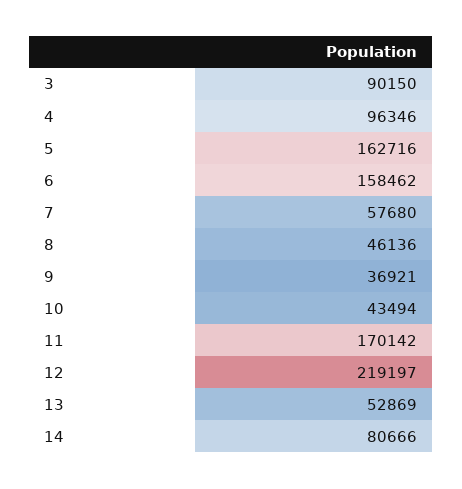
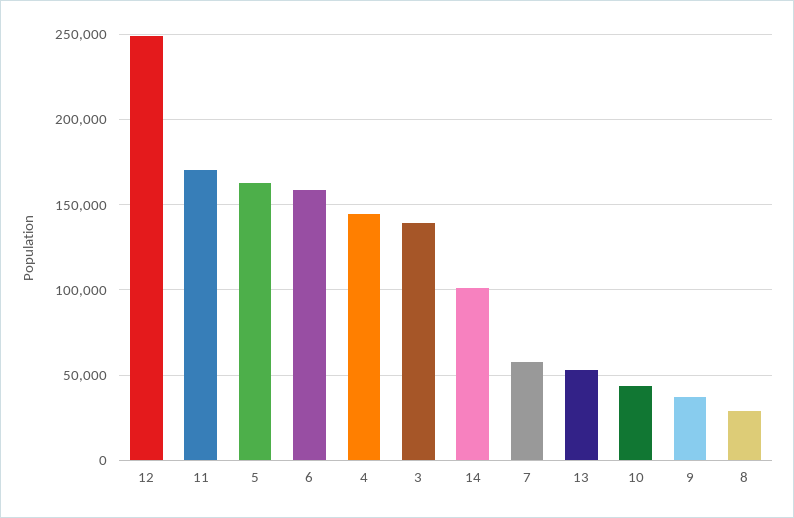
3: 90150 -> 140000
4: 96346 -> 145000
8: 46136 -> 30000
12: 219197 -> 250000
14: 80666 -> 100000

